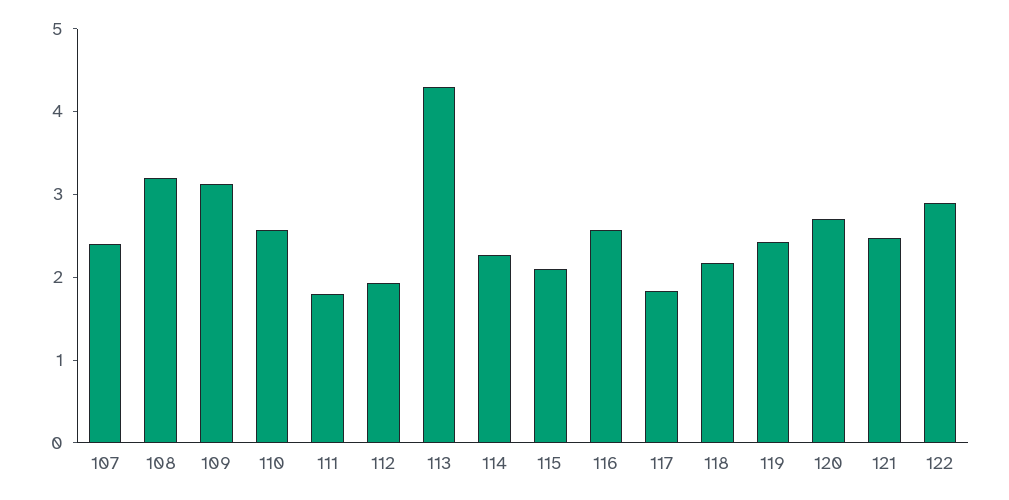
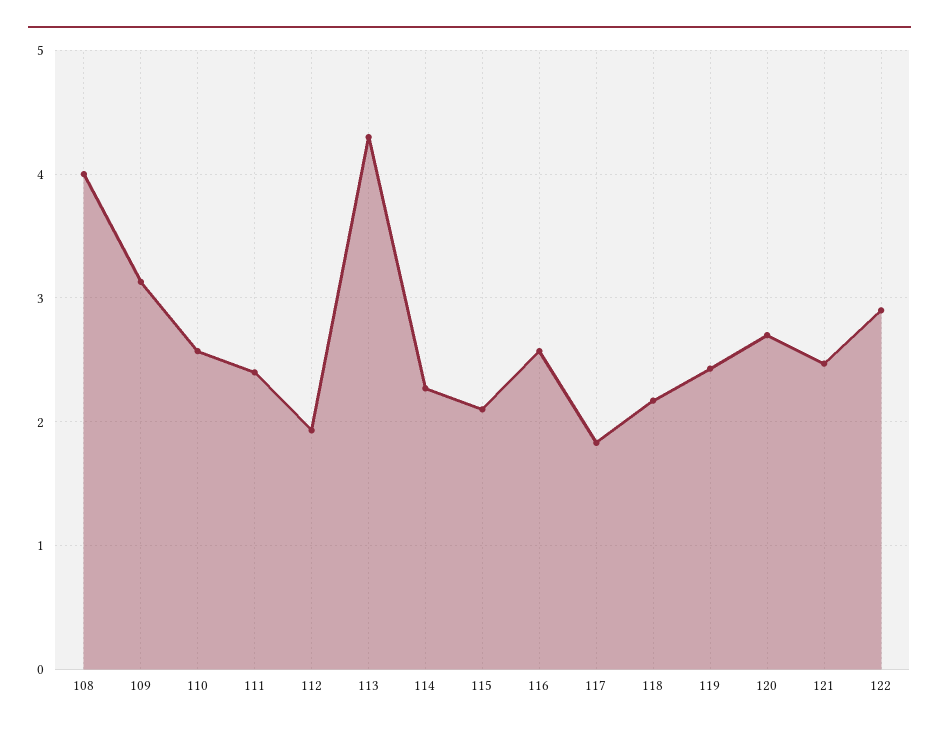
107: 2.4 -> none
108: 3.2 -> 4
111: 1.8 -> 2.4

